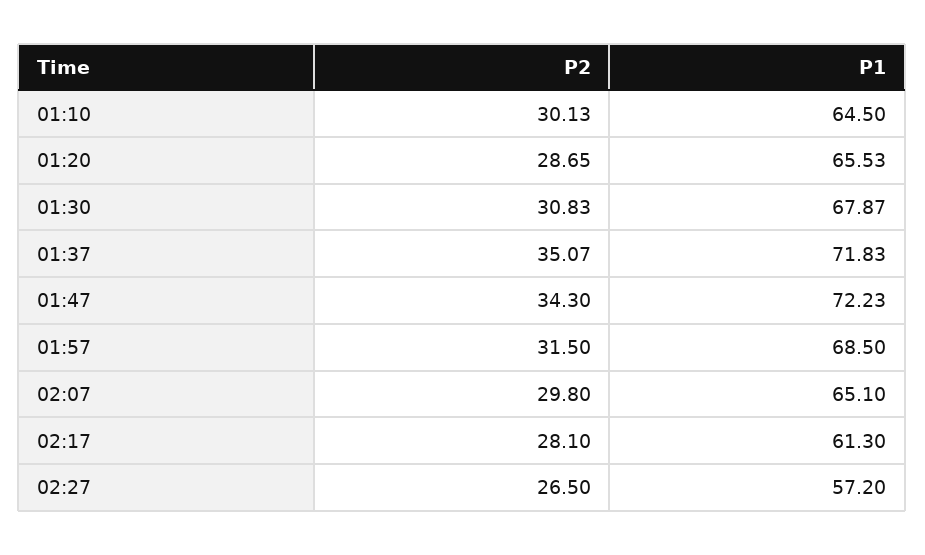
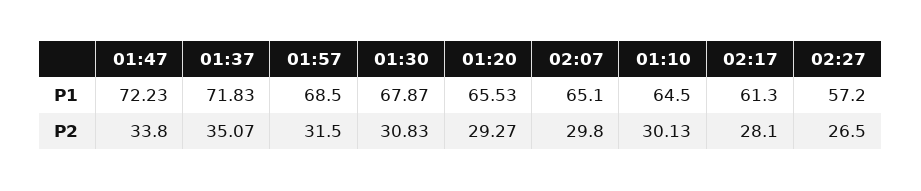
P2, 01:20: 28.65 -> 29.27
P2, 01:47: 34.3 -> 33.8

